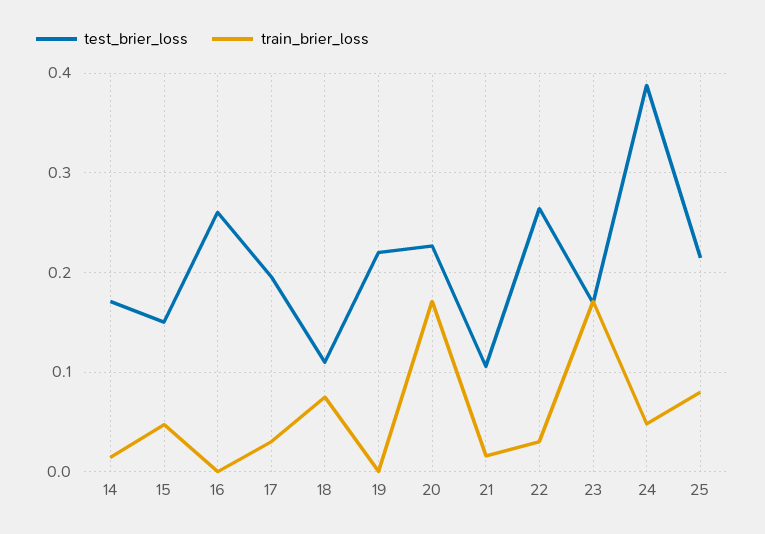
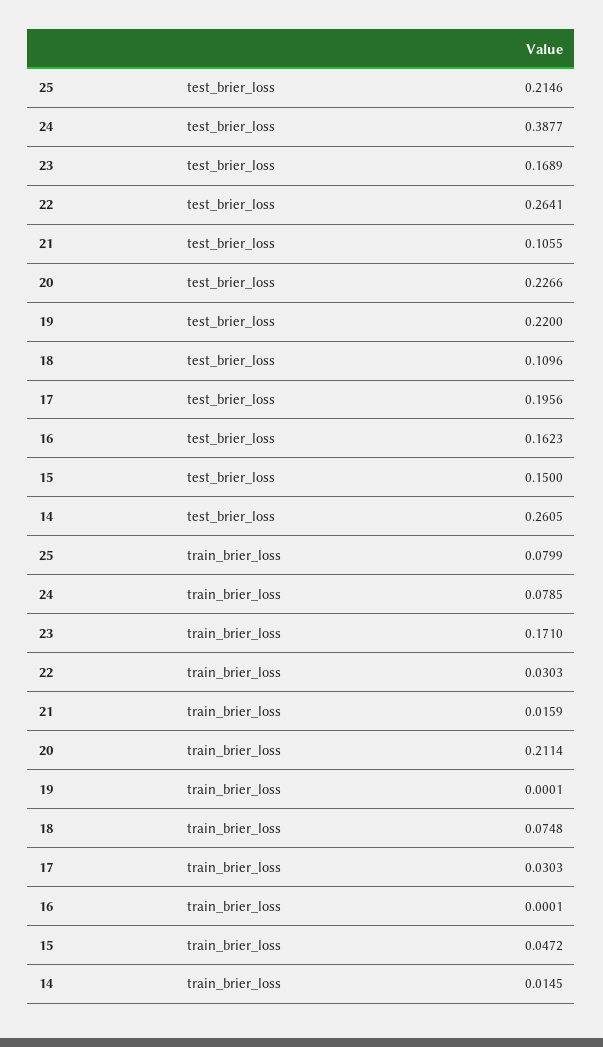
test_brier_loss, 14: 0.17 -> 0.2605
test_brier_loss, 16: 0.26 -> 0.1623
train_brier_loss, 20: 0.17 -> 0.2114
train_brier_loss, 24: 0.05 -> 0.0785

